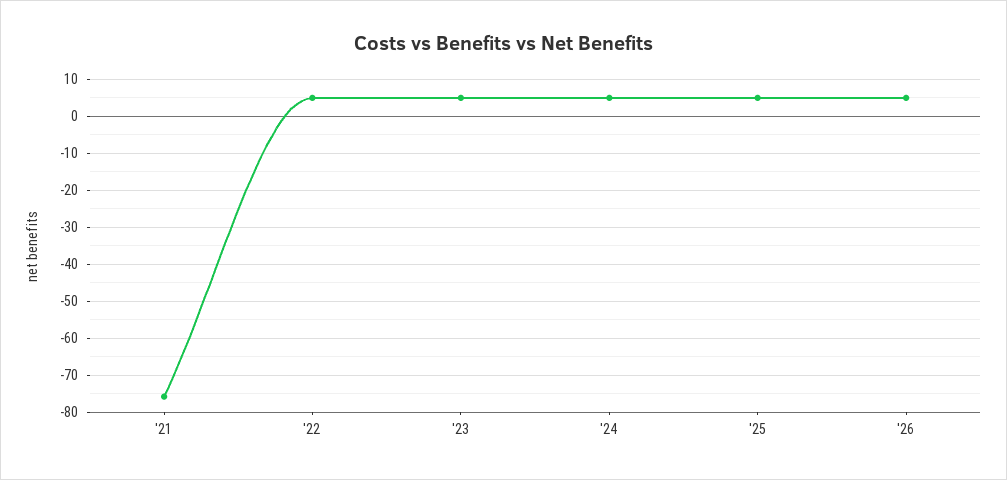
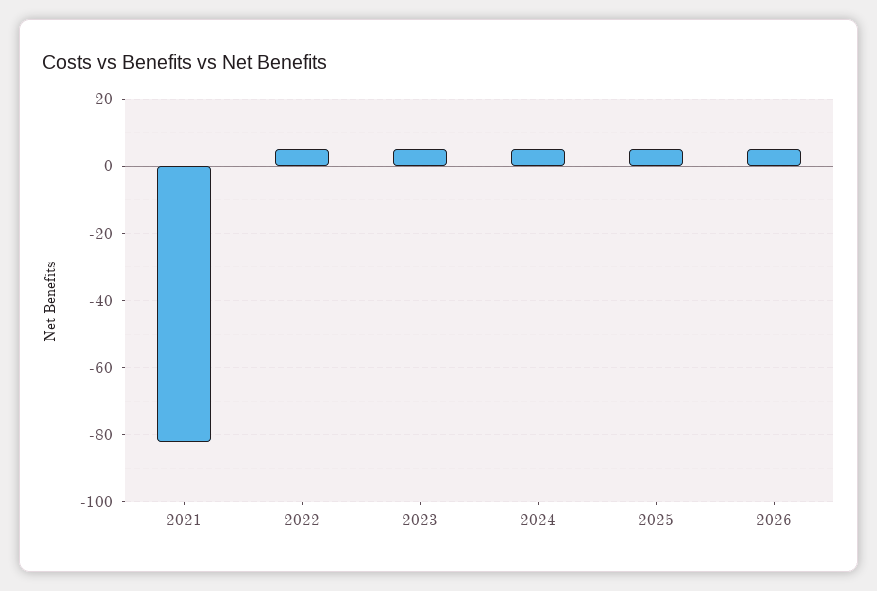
'21: -76 -> -82

